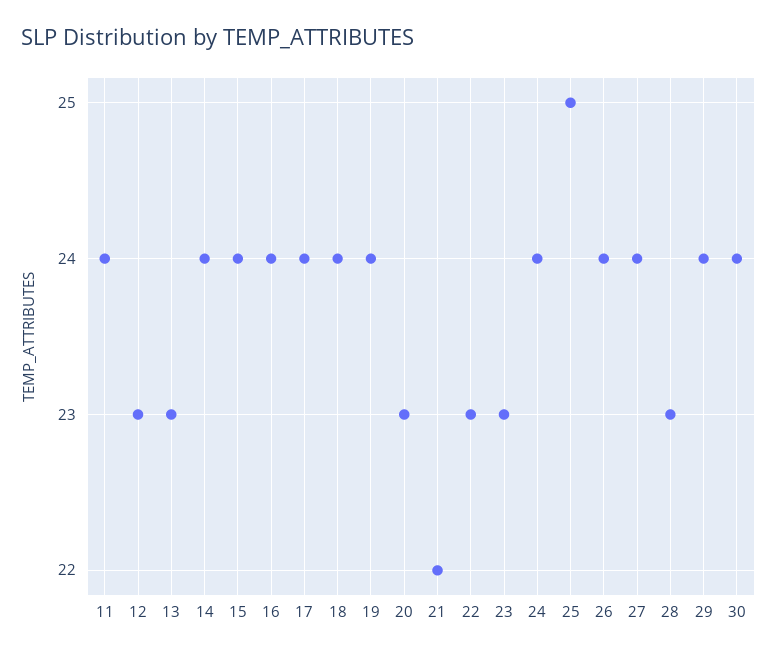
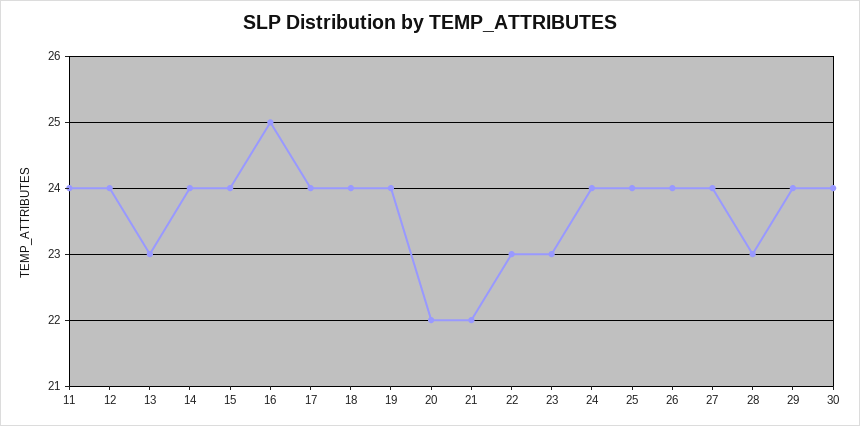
12: 23 -> 24
16: 24 -> 25
20: 23 -> 22
25: 25 -> 24

